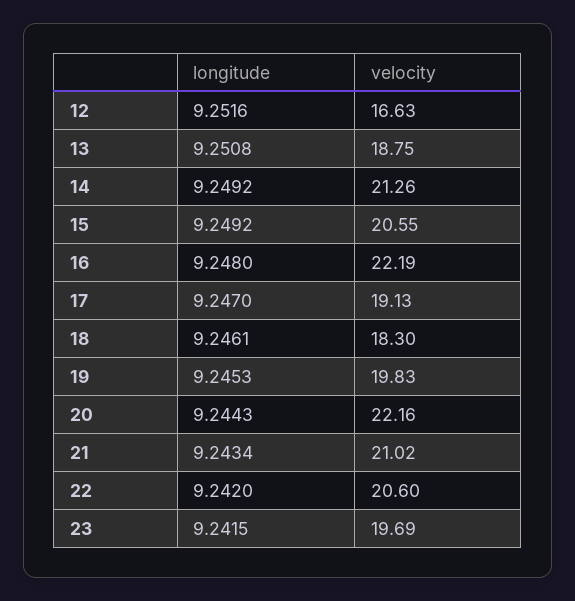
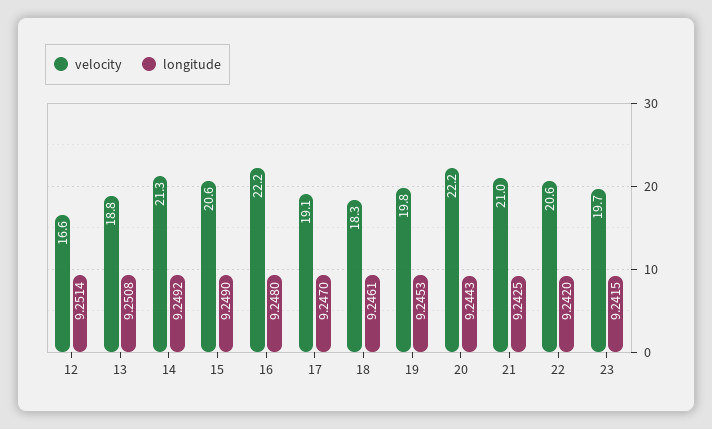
longitude, 12: 9.2516 -> 9.2514
longitude, 15: 9.2492 -> 9.249
longitude, 21: 9.2434 -> 9.2425

